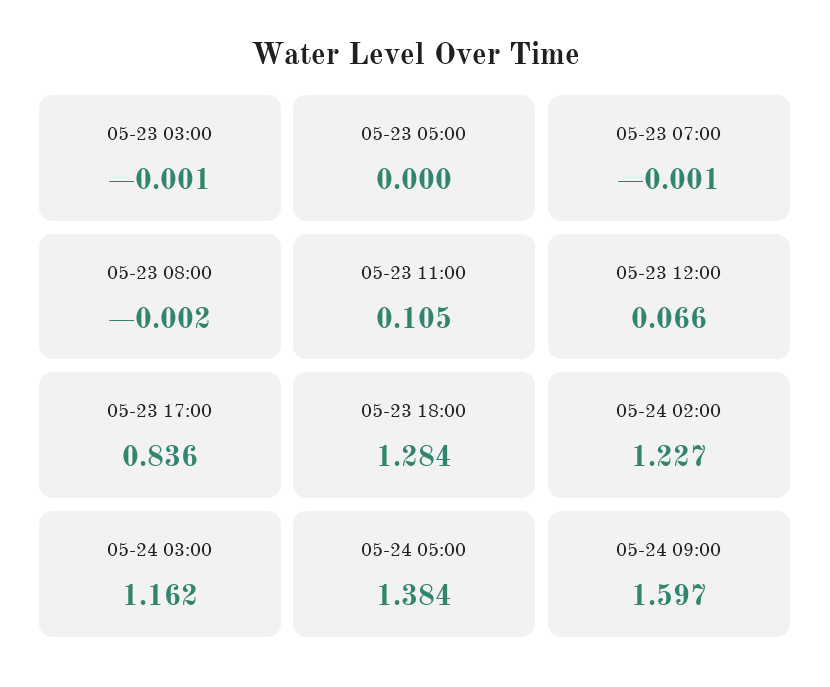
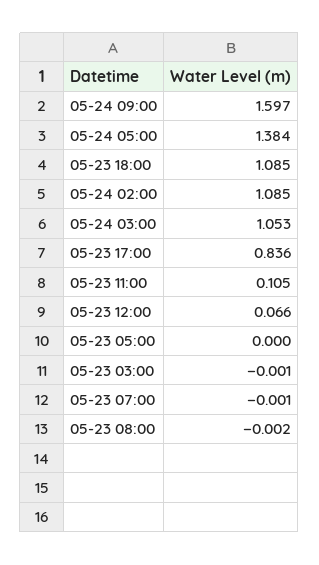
05-23 18:00: 1.284 -> 1.085
05-24 02:00: 1.227 -> 1.085
05-24 03:00: 1.162 -> 1.053

